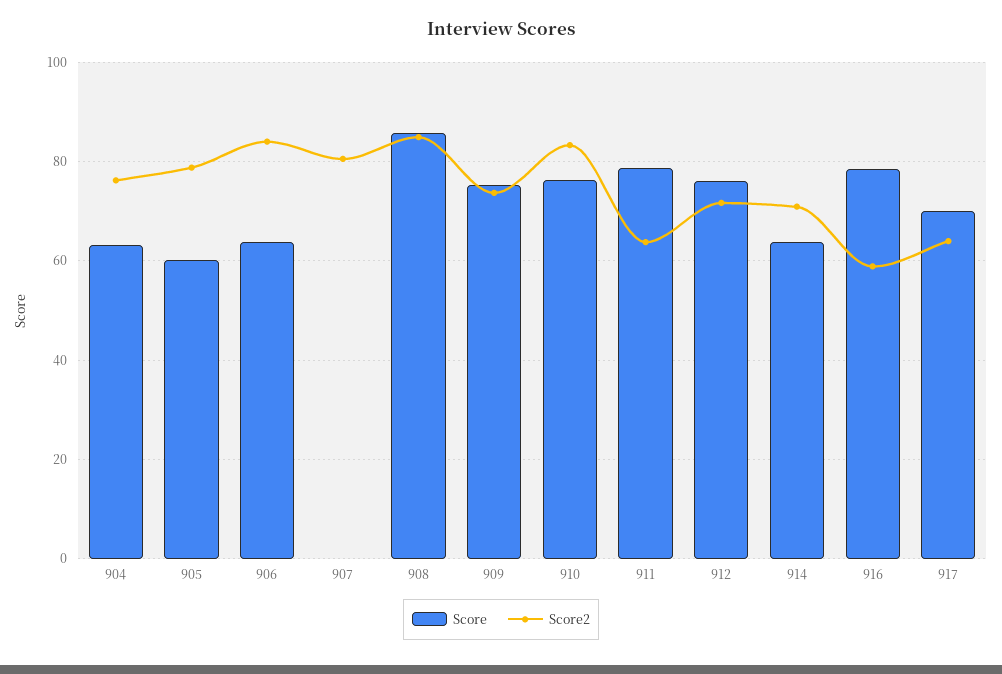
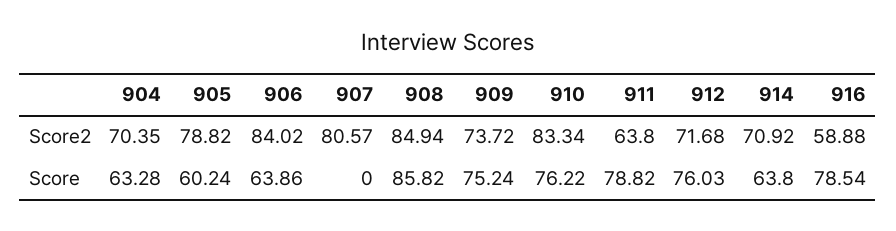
Score2, 904: 76 -> 70.35
Score, 917: 70 -> none
Score2, 917: 64 -> none

